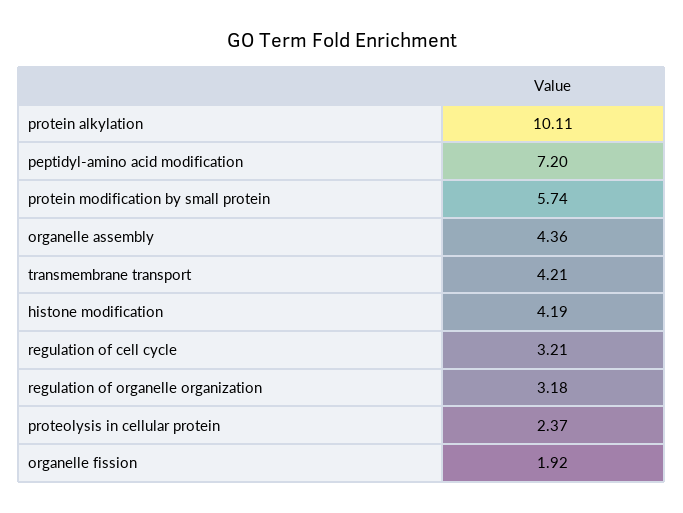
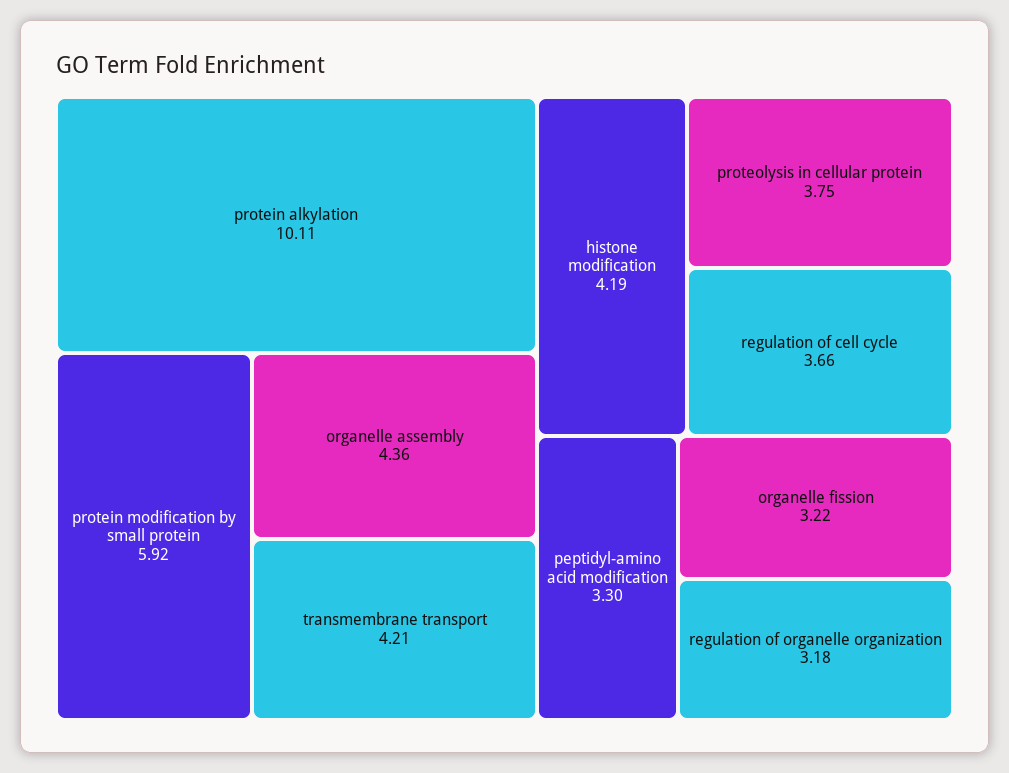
peptidyl-amino acid modification: 7.2 -> 3.3
protein modification by small protein: 5.74 -> 5.92
regulation of cell cycle: 3.21 -> 3.66
proteolysis in cellular protein: 2.37 -> 3.75
organelle fission: 1.92 -> 3.22

